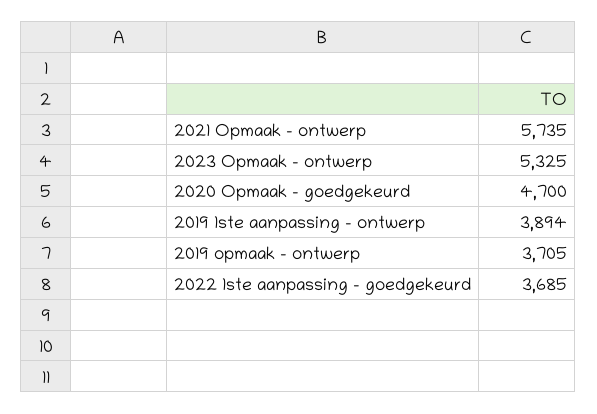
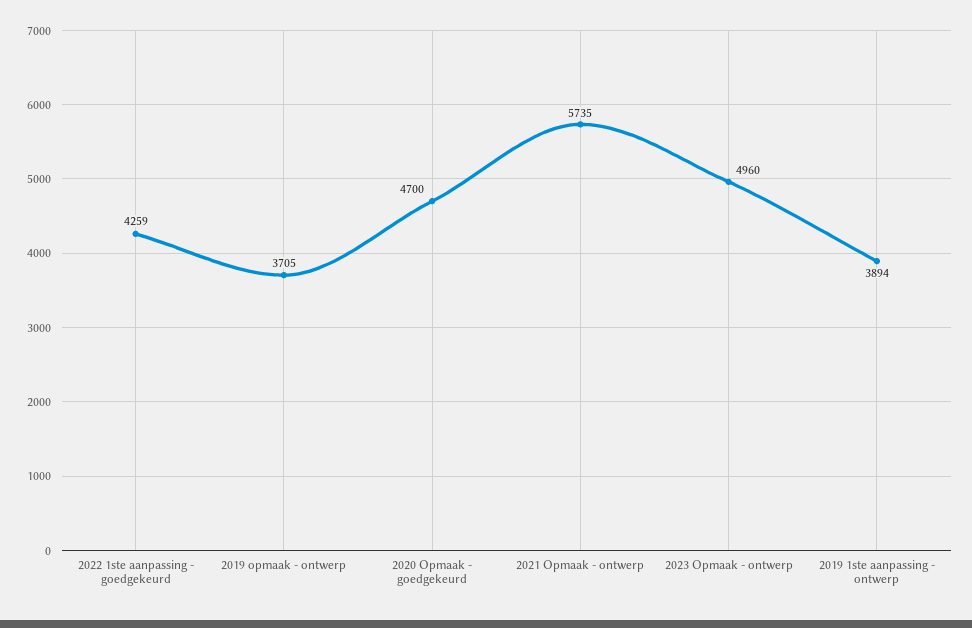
2023 Opmaak - ontwerp: 5325 -> 4960
2022 1ste aanpassing - goedgekeurd: 3685 -> 4259

